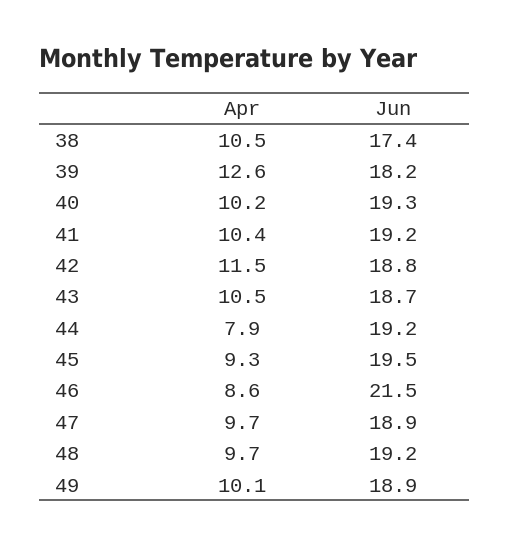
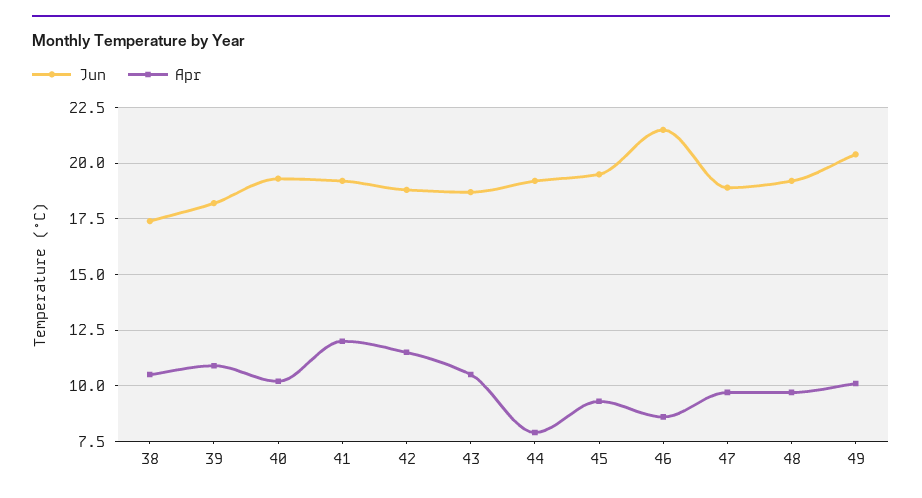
Apr, 39: 12.6 -> 11
Apr, 41: 10.4 -> 12
Jun, 49: 18.9 -> 20.5

